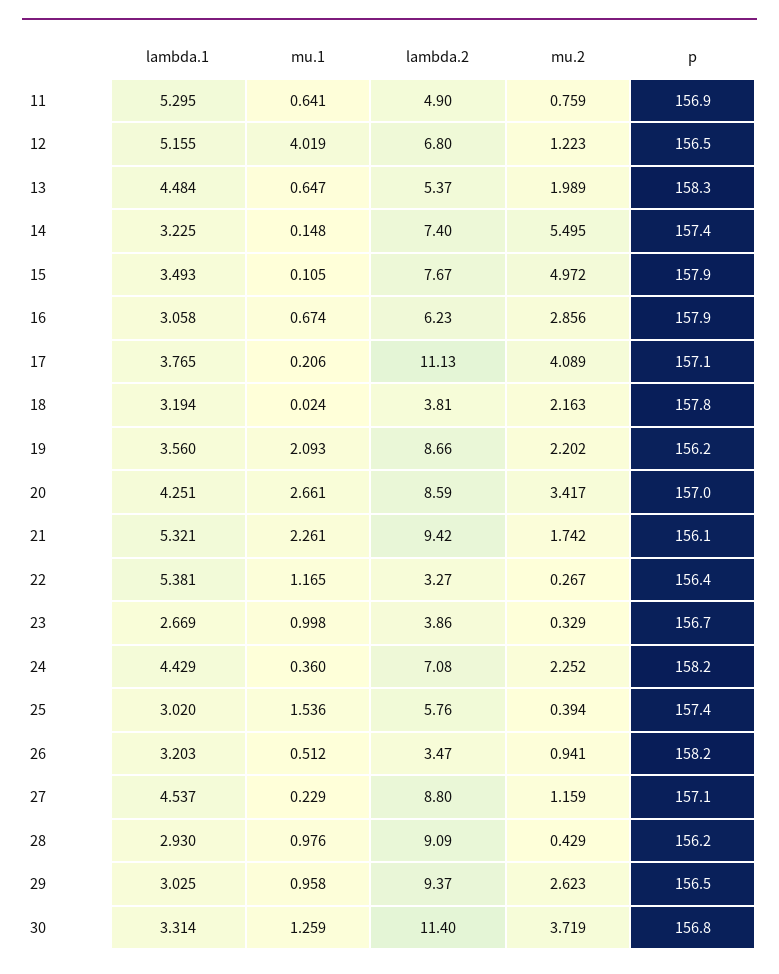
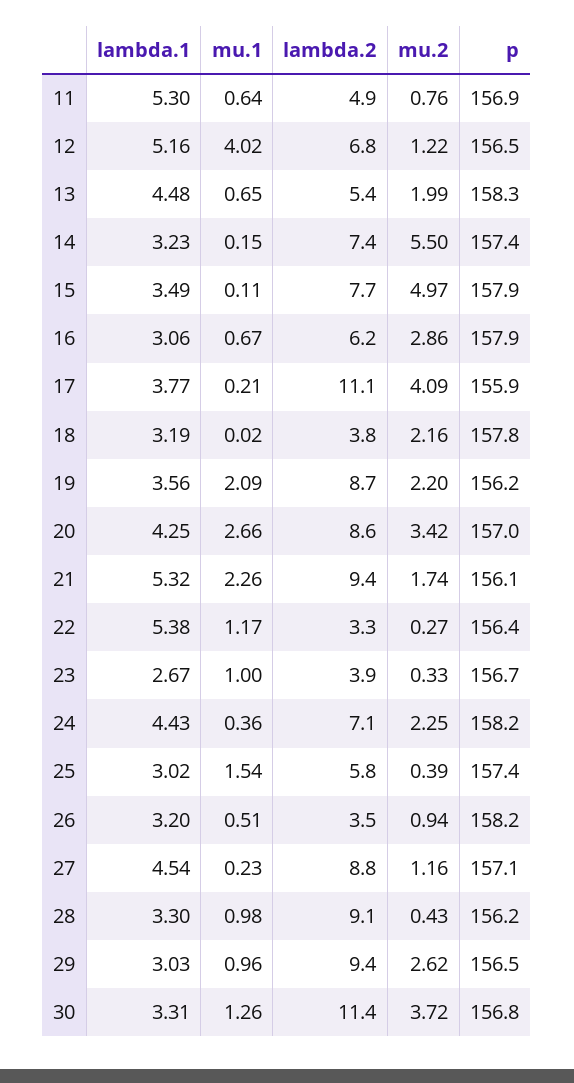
p, 17: 157.1 -> 155.9
lambda.1, 28: 2.93 -> 3.3

